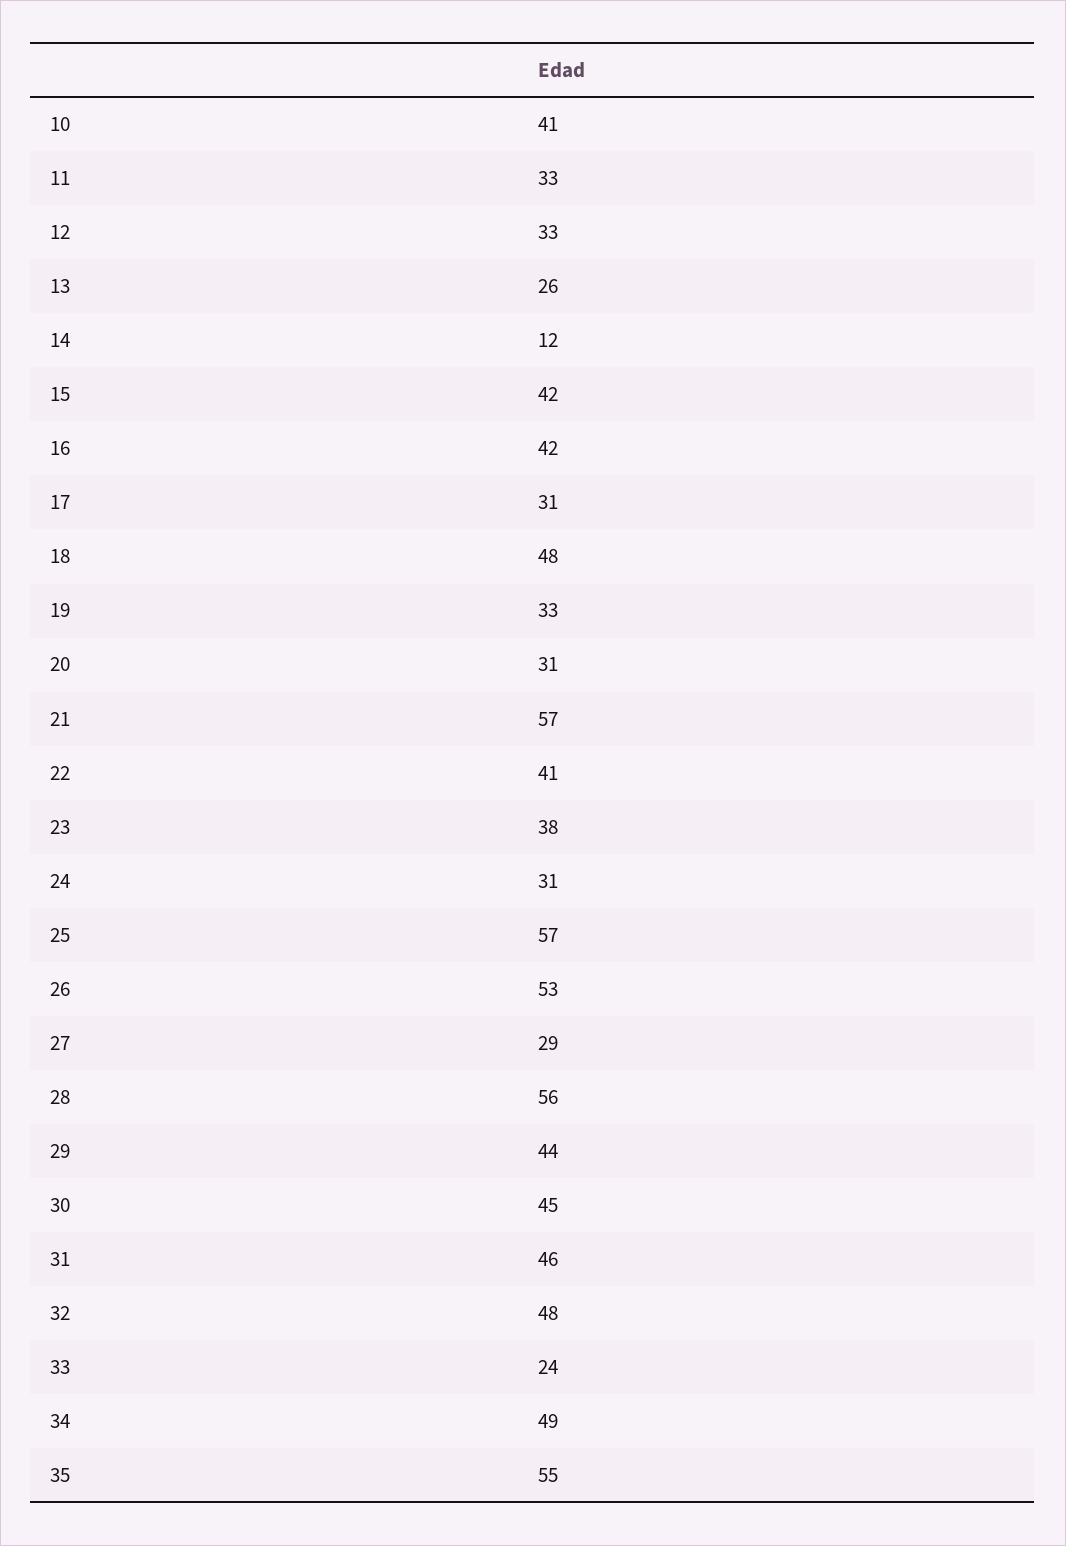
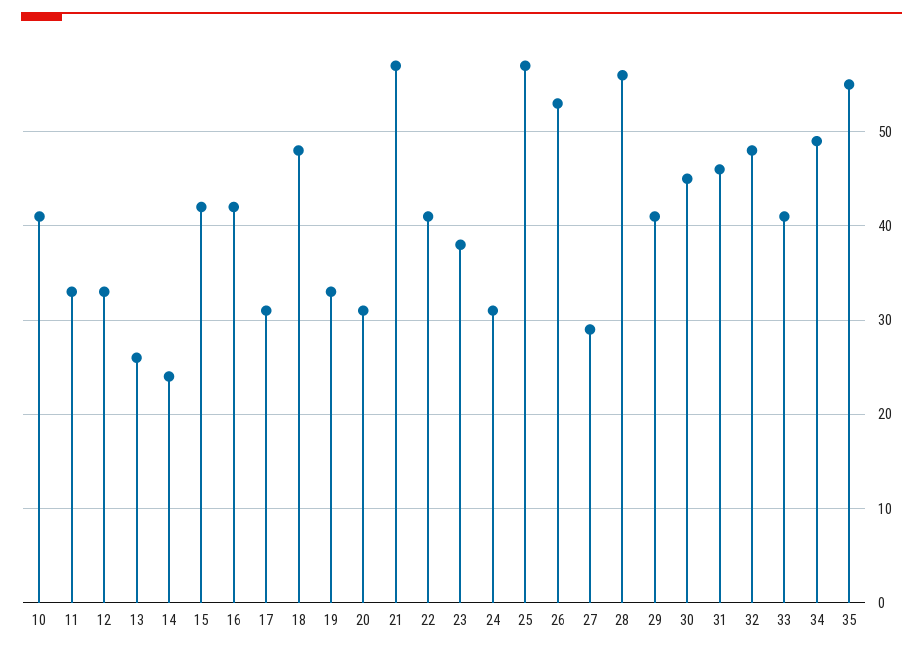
14: 12 -> 24
29: 44 -> 41
33: 24 -> 41

